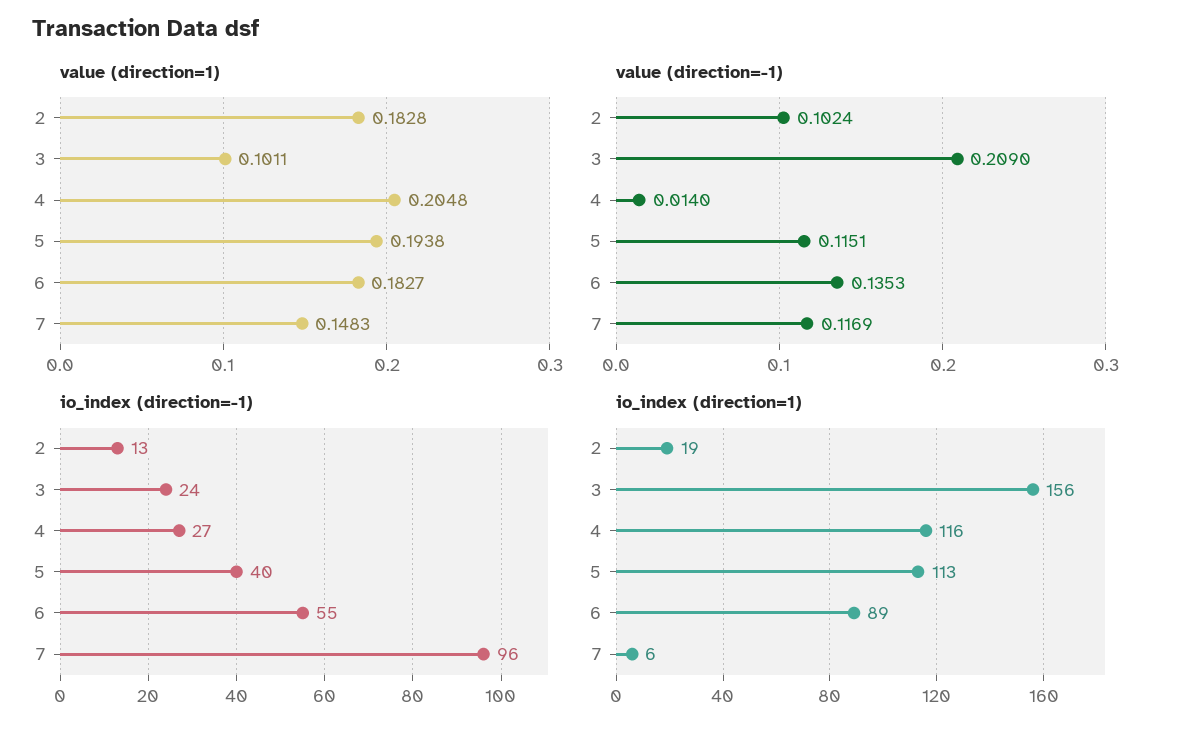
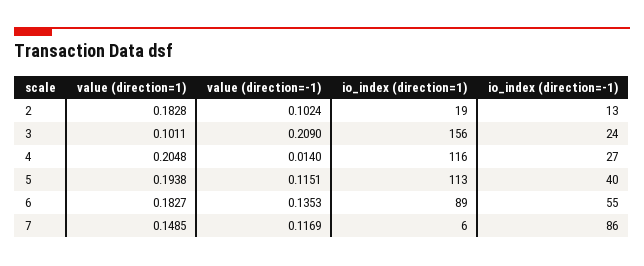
value (direction=1), 7: 0.1483 -> 0.1485
io_index (direction=-1), 7: 96 -> 86

